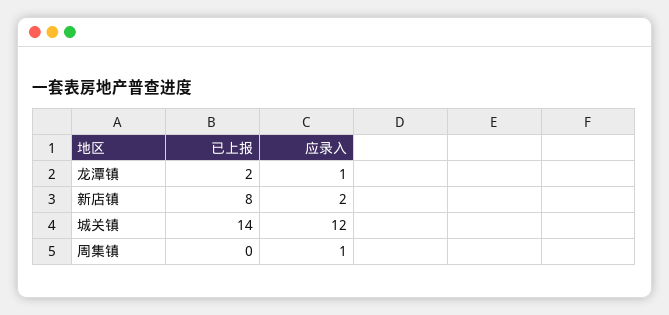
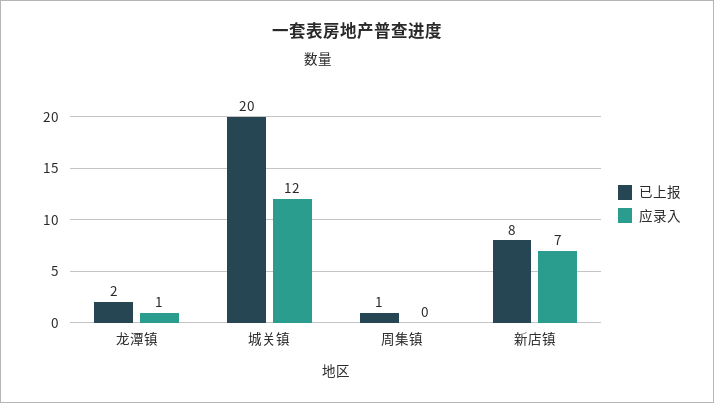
应录入, 新店镇: 2 -> 7
已上报, 城关镇: 14 -> 20
已上报, 周集镇: 0 -> 1
应录入, 周集镇: 1 -> 0

